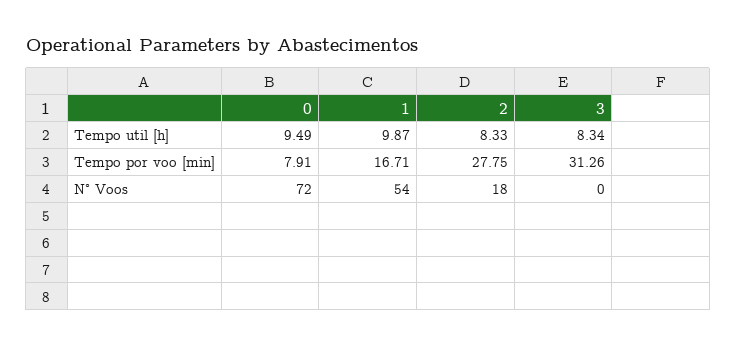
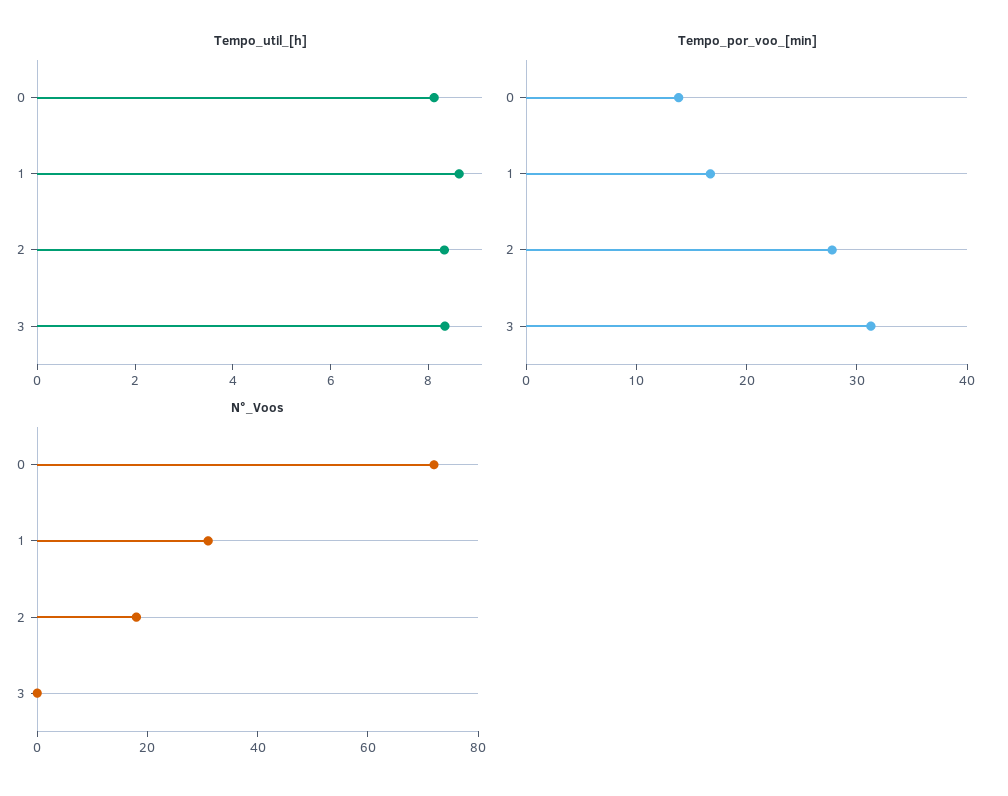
Tempo util [h], 0: 9.49 -> 8
Tempo util [h], 1: 9.87 -> 8.5
Tempo por voo [min], 0: 7.91 -> 14
N° Voos, 1: 54 -> 30

